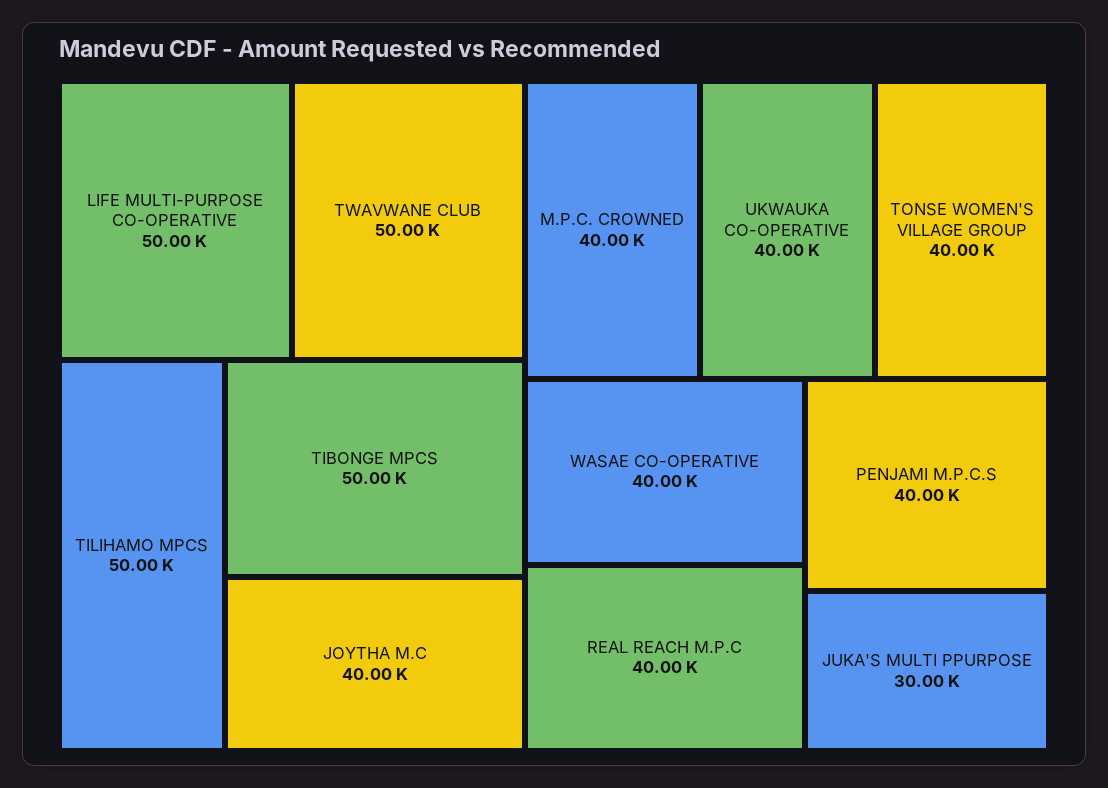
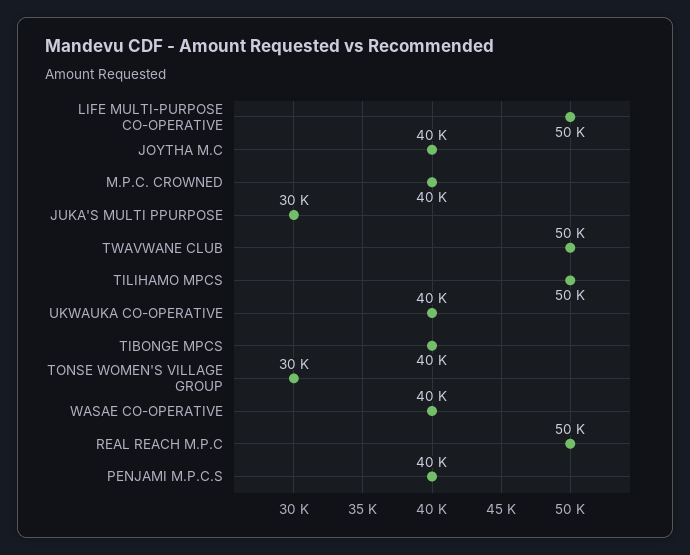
TIBONGE MPCS: 50000 -> 40000
TONSE WOMEN'S VILLAGE GROUP: 40000 -> 30000
REAL REACH M.P.C: 40000 -> 50000

